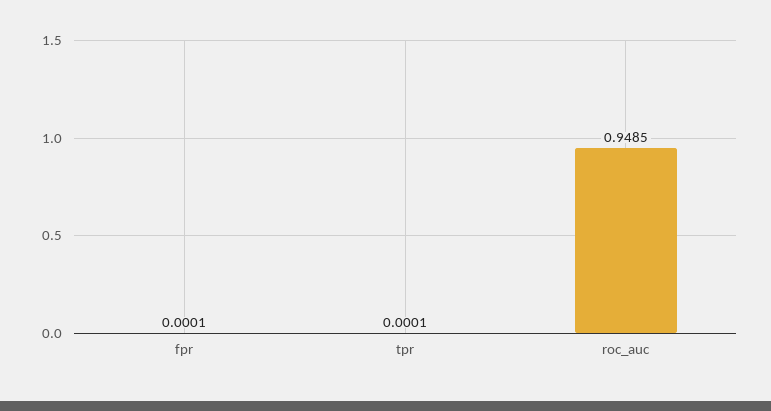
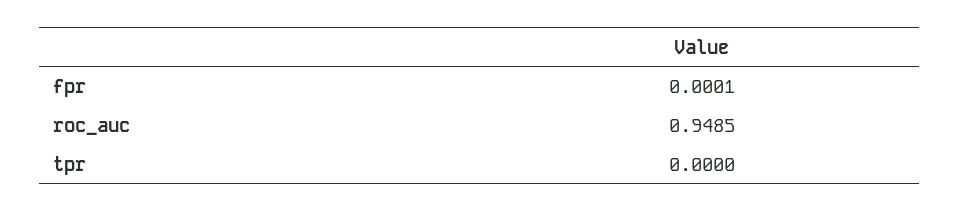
tpr: 0.0001 -> 0

